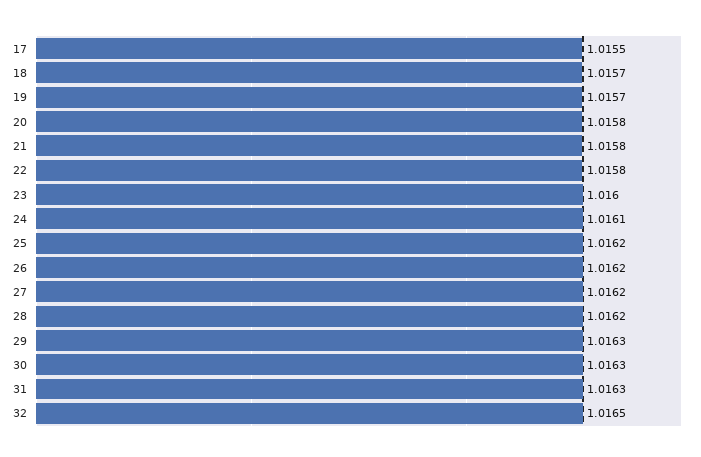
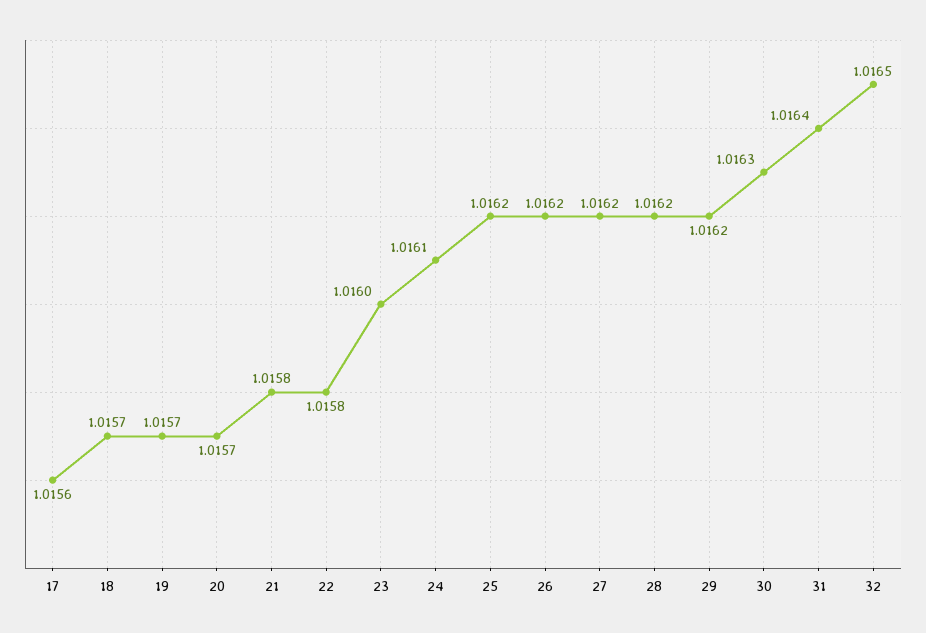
17: 1.0155 -> 1.0156
20: 1.0158 -> 1.0157
29: 1.0163 -> 1.0162
31: 1.0163 -> 1.0164

